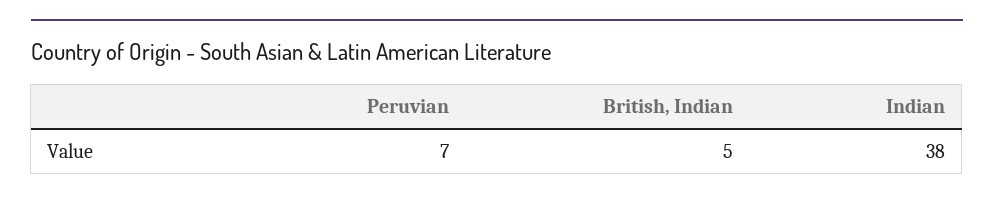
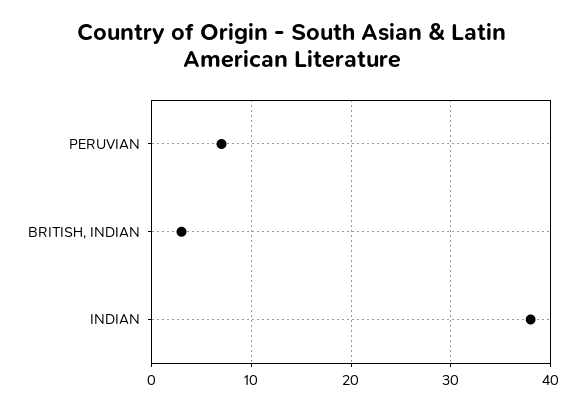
British, Indian: 5 -> 3

